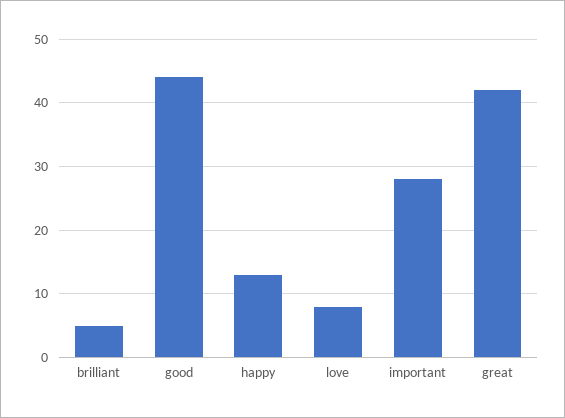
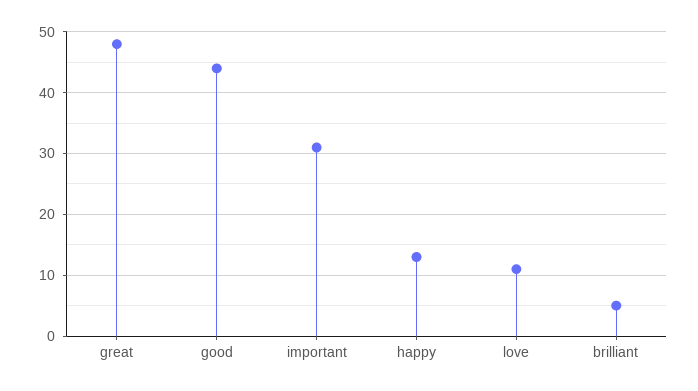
love: 8 -> 11
important: 28 -> 31
great: 42 -> 48

